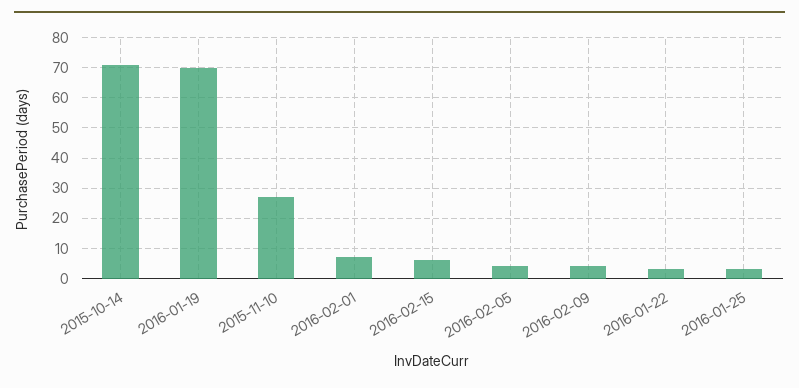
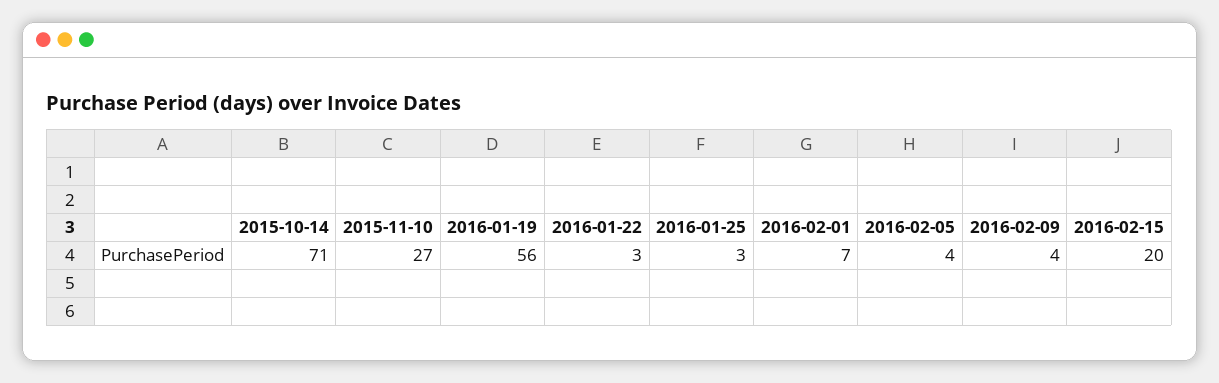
2016-01-19: 70 -> 56
2016-02-15: 5 -> 20

